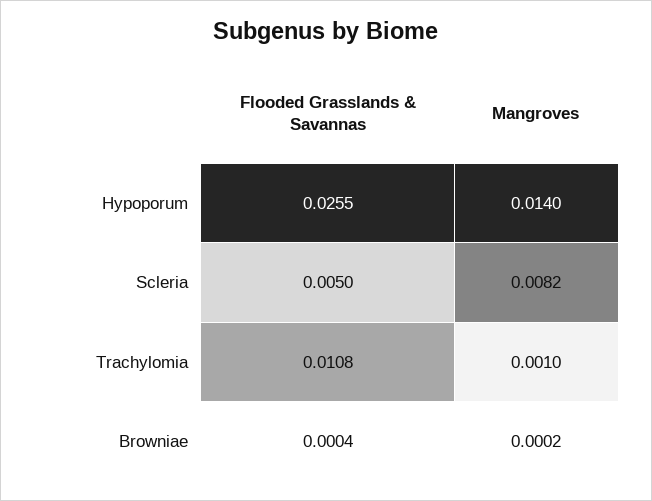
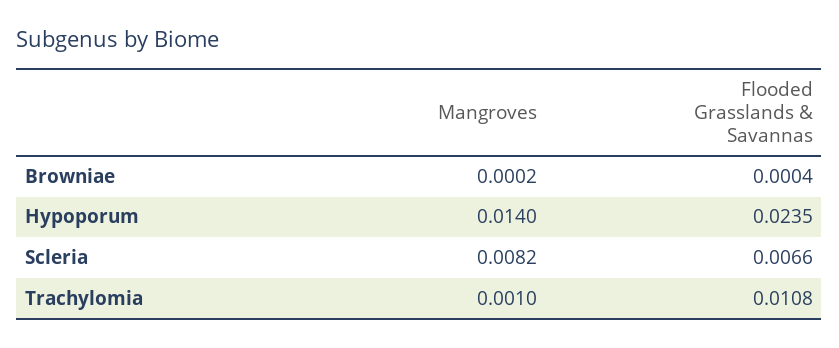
Flooded Grasslands & Savannas, Hypoporum: 0.0255 -> 0.0235
Flooded Grasslands & Savannas, Scleria: 0.005 -> 0.0066

